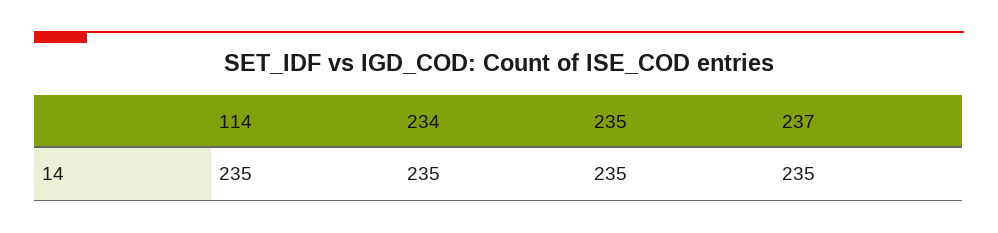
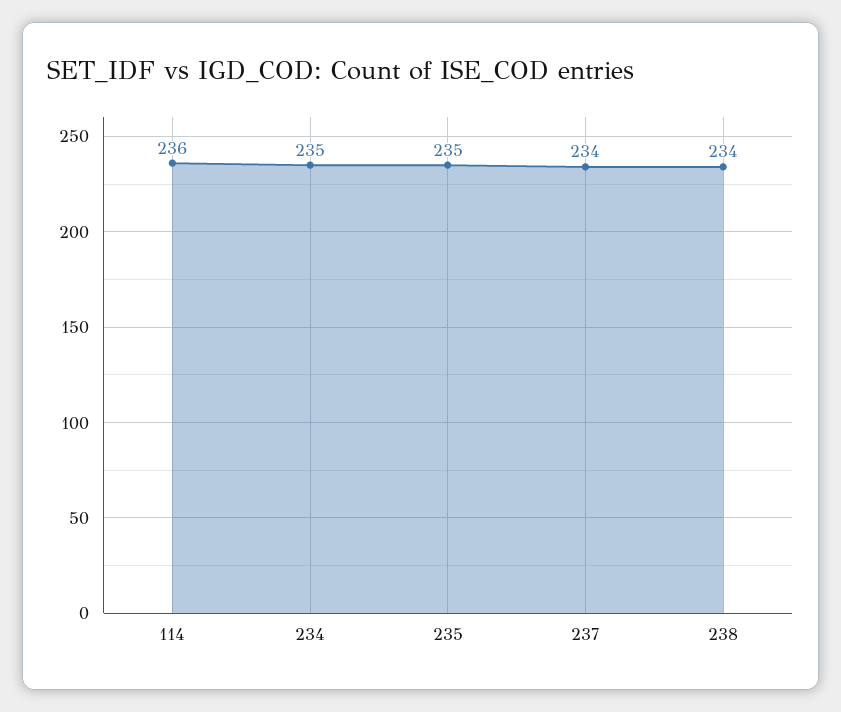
114: 235 -> 236
237: 235 -> 234
238: none -> 234

